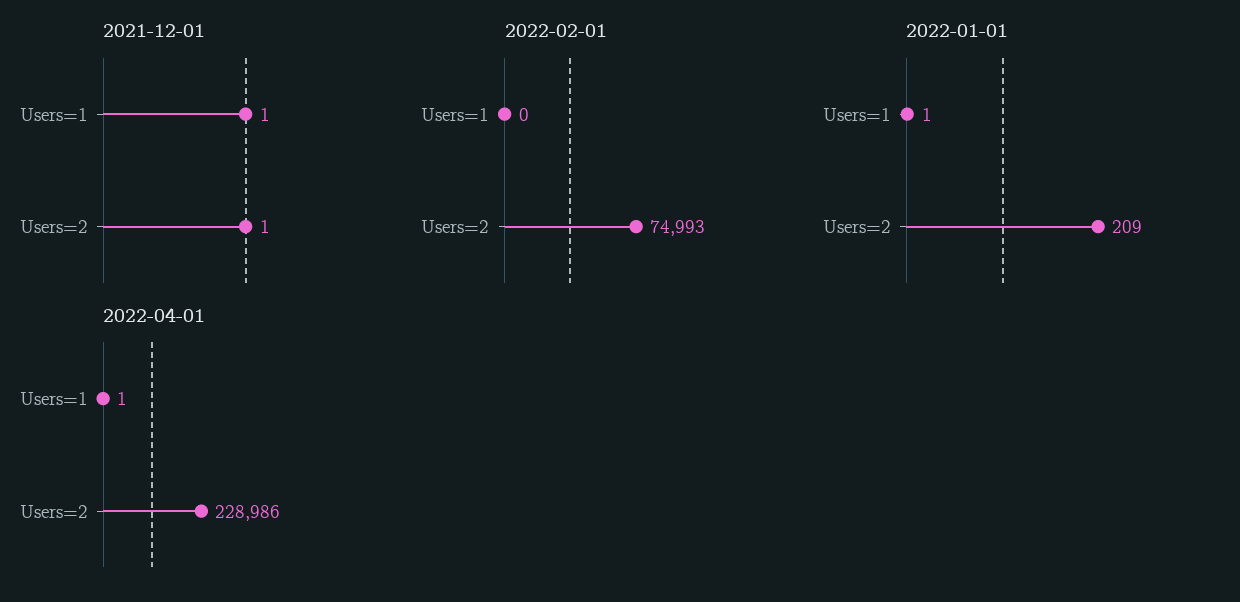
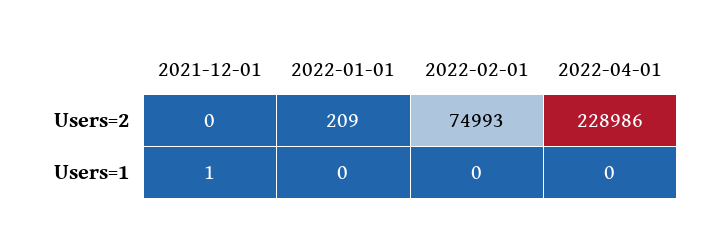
2021-12-01, Users=2: 1 -> 0
2022-01-01, Users=1: 1 -> 0
2022-04-01, Users=1: 1 -> 0

